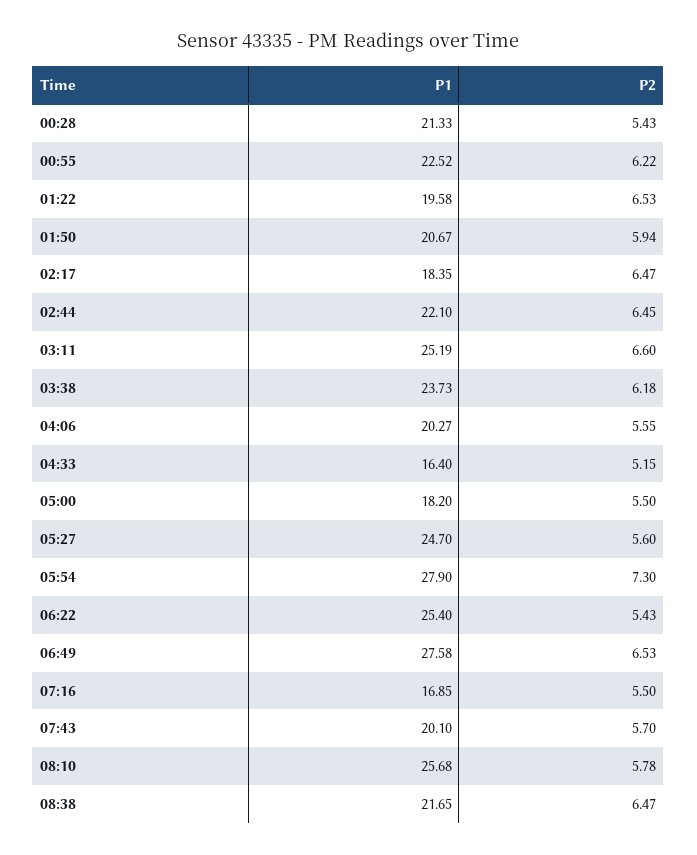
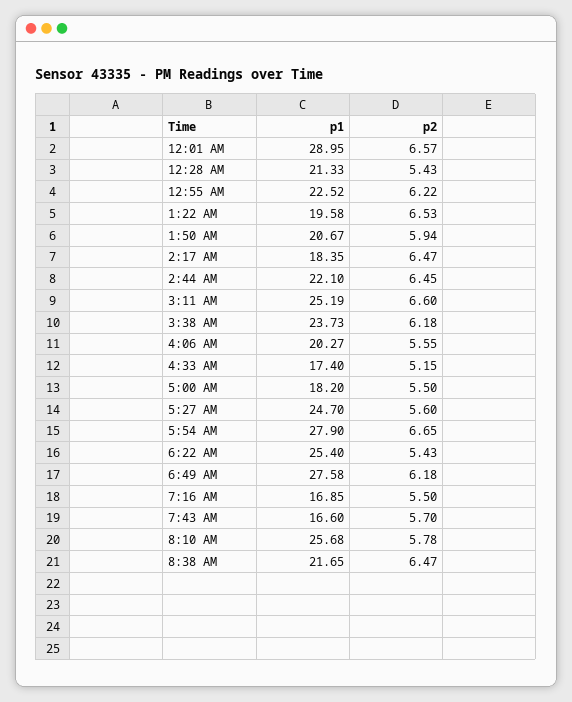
P1, 04:33: 16.4 -> 17.4
P2, 05:54: 7.3 -> 6.65
P2, 06:49: 6.53 -> 6.18
P1, 07:43: 20.1 -> 16.6
P1, 12:01 AM: none -> 28.95
P2, 12:01 AM: none -> 6.57

